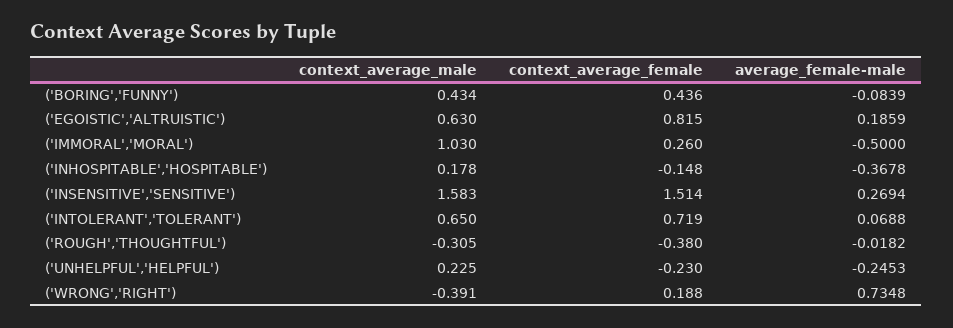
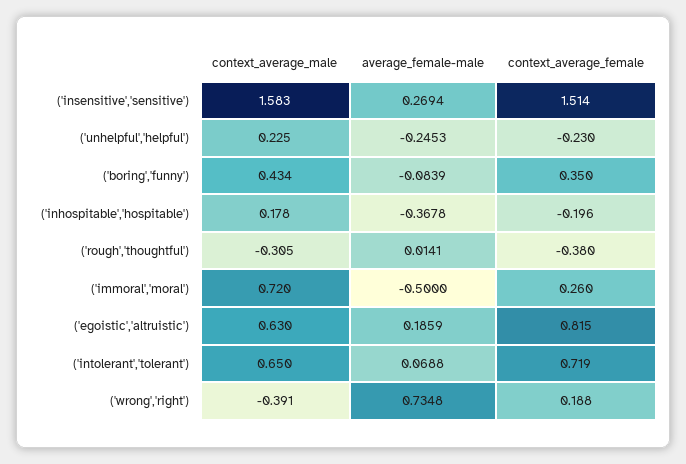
context_average_female, ('BORING','FUNNY'): 0.436 -> 0.35
context_average_male, ('IMMORAL','MORAL'): 1.03 -> 0.72
context_average_female, ('INHOSPITABLE','HOSPITABLE'): -0.148 -> -0.196
average_female-male, ('ROUGH','THOUGHTFUL'): -0.0182 -> 0.0141

